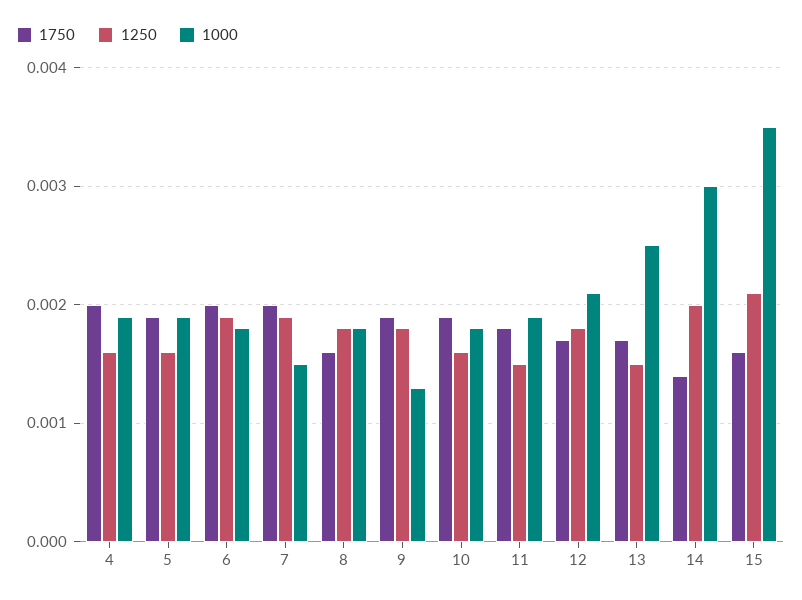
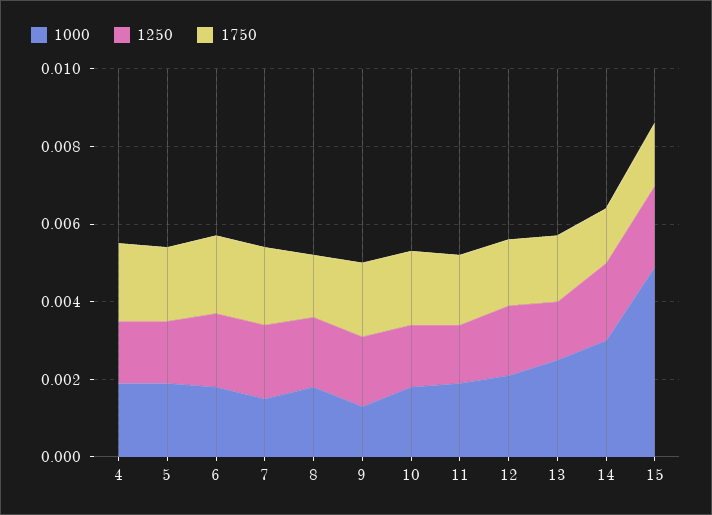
1000, 15: 0.0035 -> 0.005

